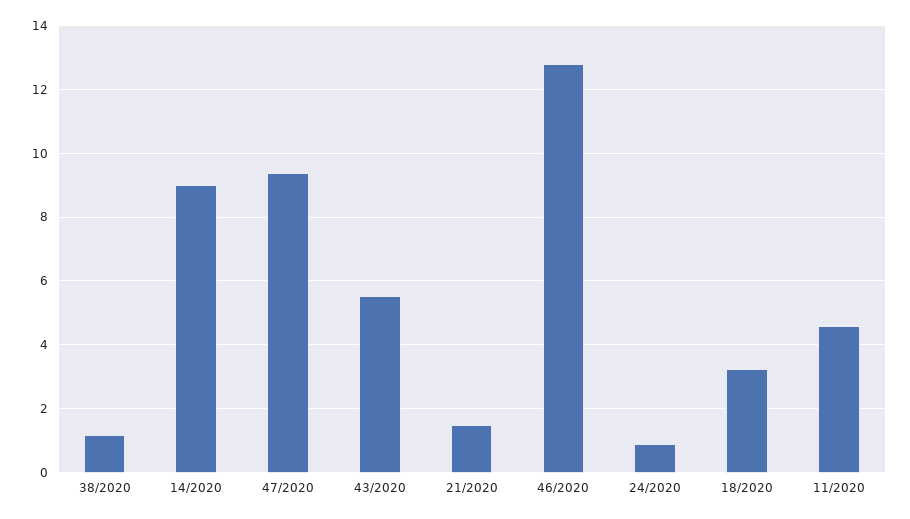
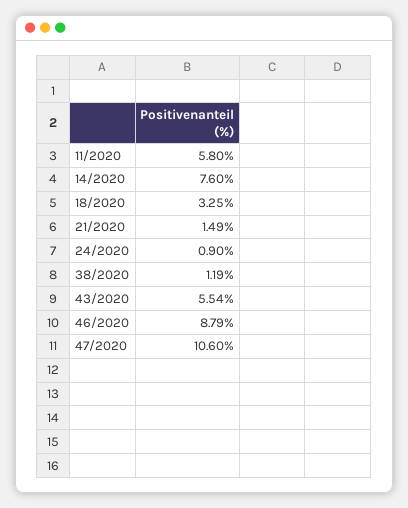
14/2020: 9 -> 7.6
47/2020: 9.4 -> 10.6
46/2020: 12.8 -> 8.79
11/2020: 4.6 -> 5.8

